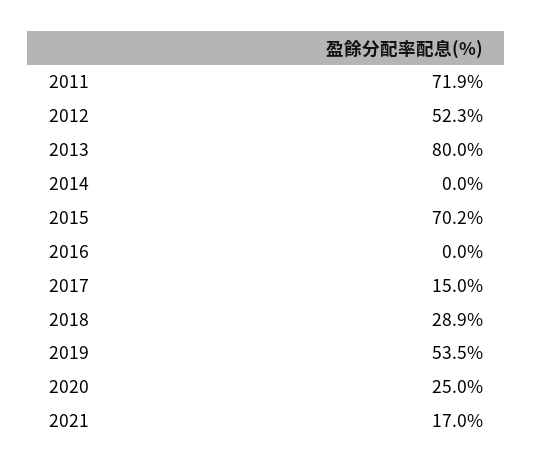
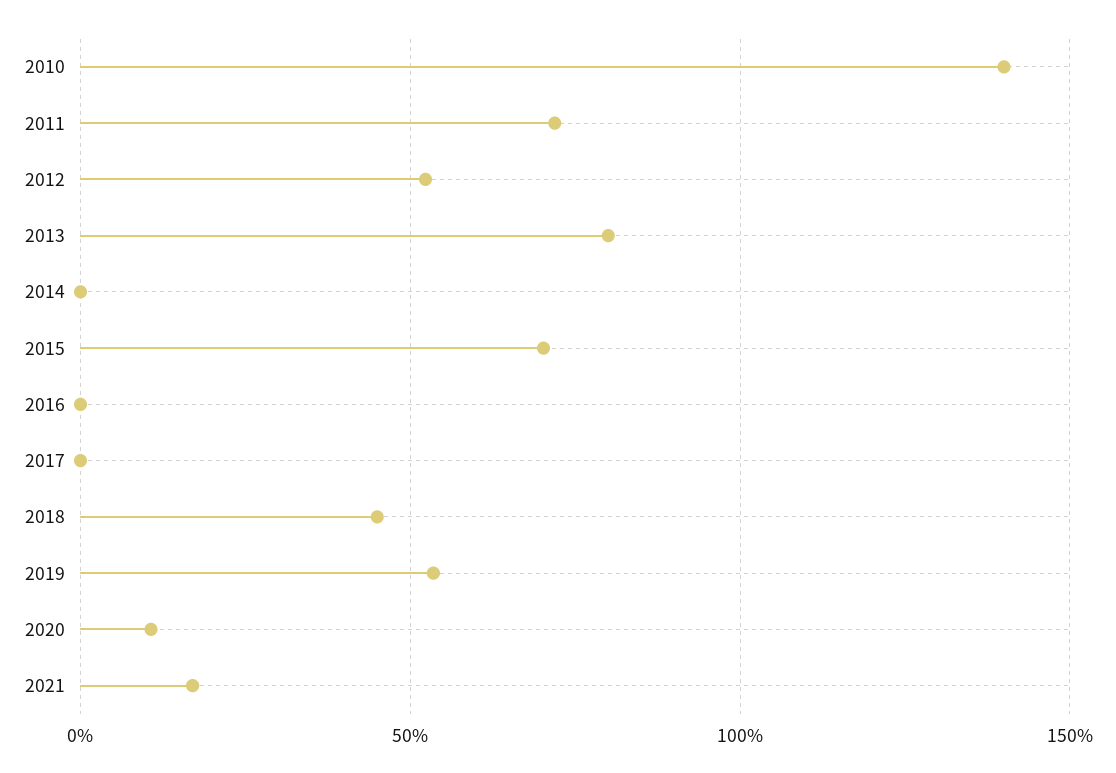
2017: 15 -> 0
2018: 28.9 -> 45
2020: 25 -> 10
2010: none -> 140

